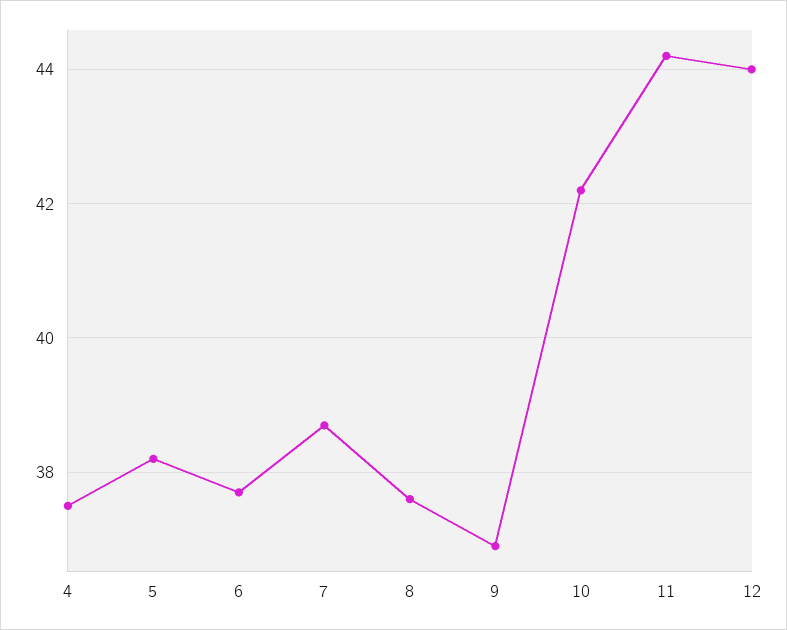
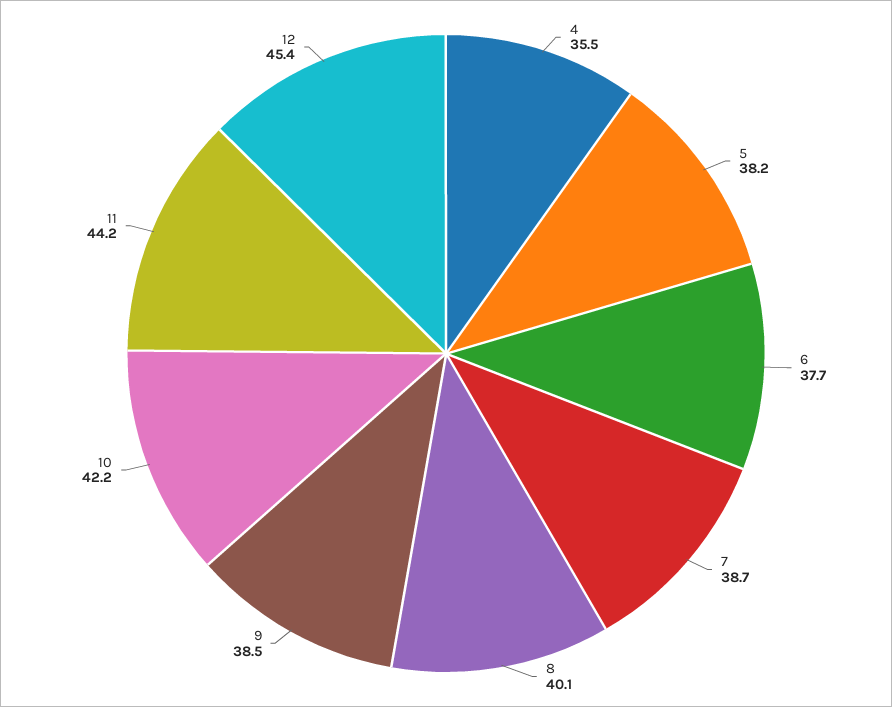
4: 37.5 -> 35.5
8: 37.5 -> 40.1
9: 37 -> 38.5
12: 44 -> 45.4

